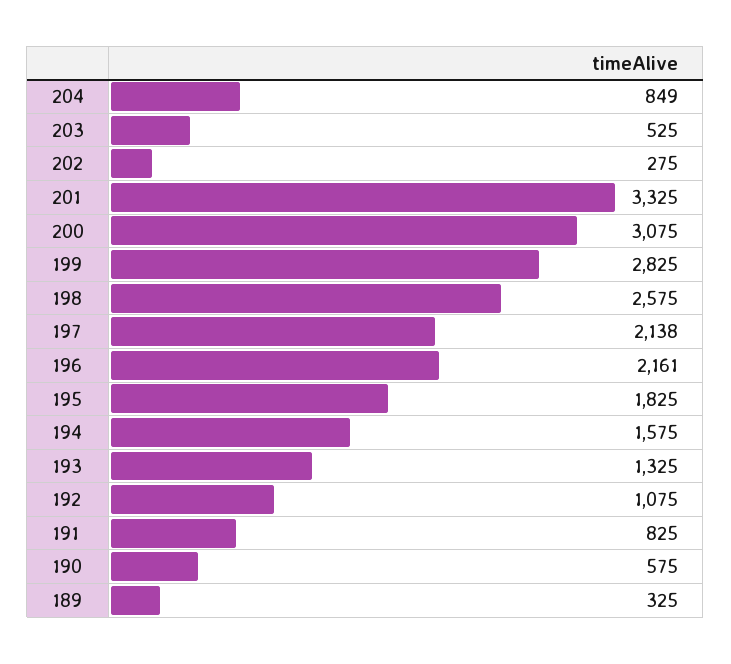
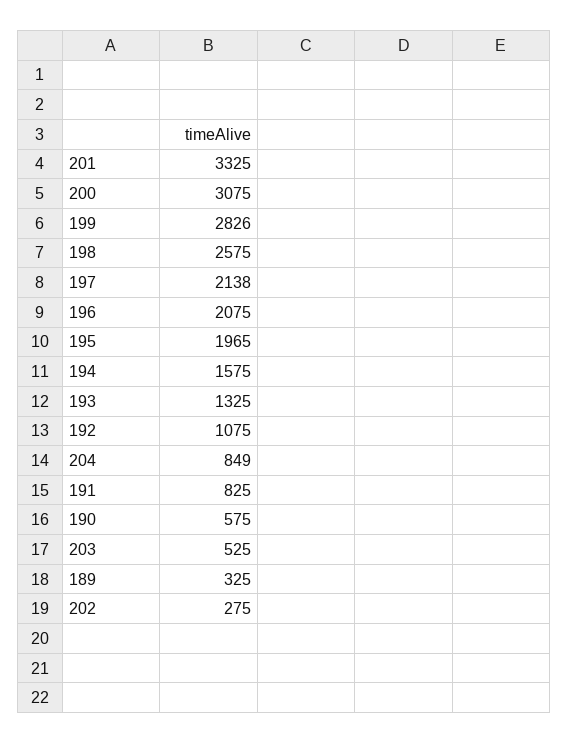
199: 2825 -> 2826
196: 2161 -> 2075
195: 1825 -> 1965

